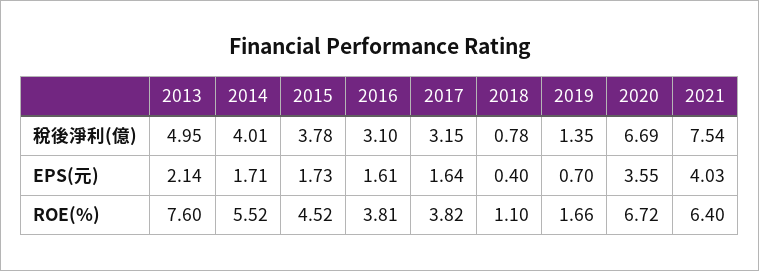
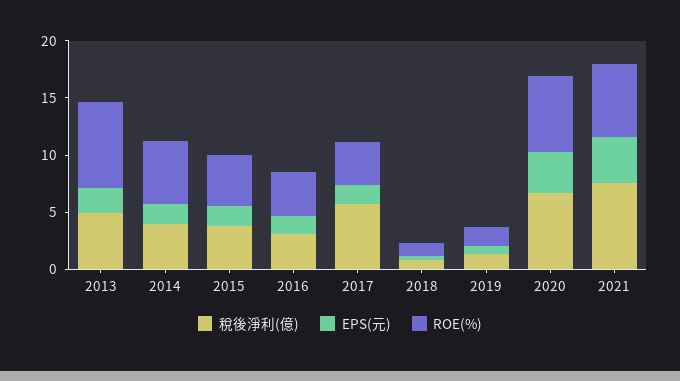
稅後淨利(億), 2017: 3.15 -> 6

